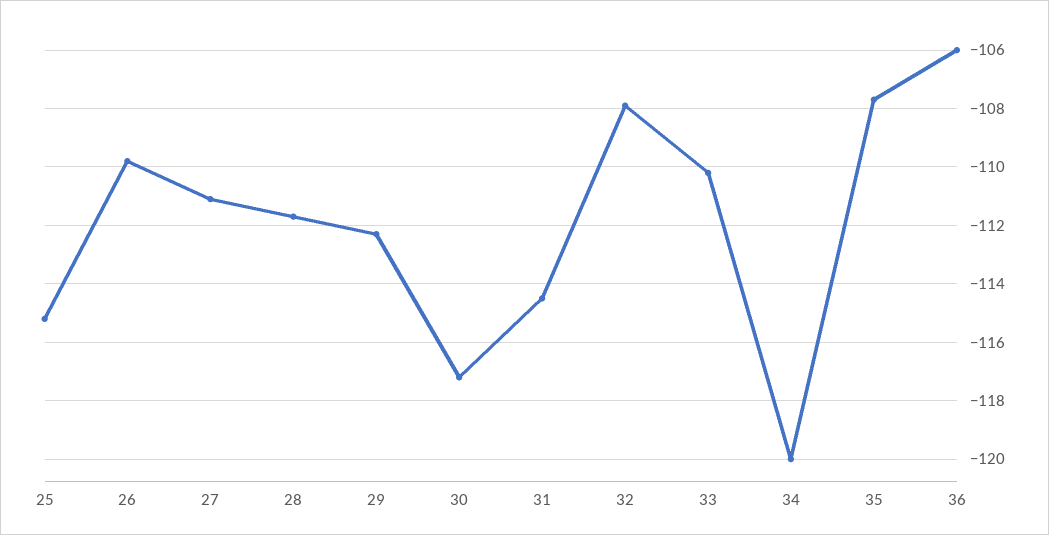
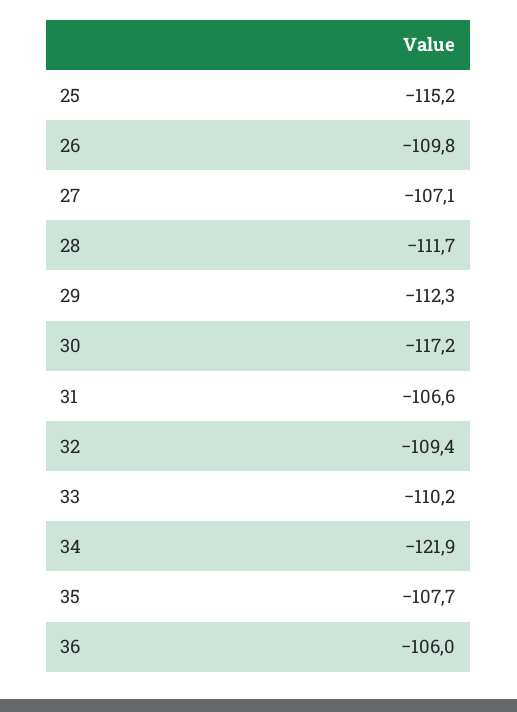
27: -111 -> -107.1
31: -114.5 -> -106.6
32: -108 -> -109.4
34: -120 -> -121.9

